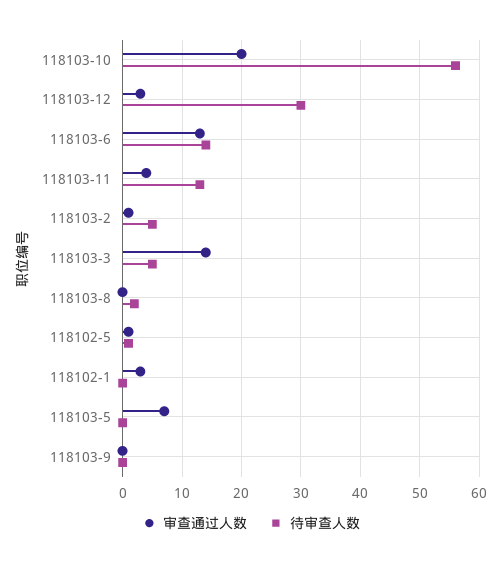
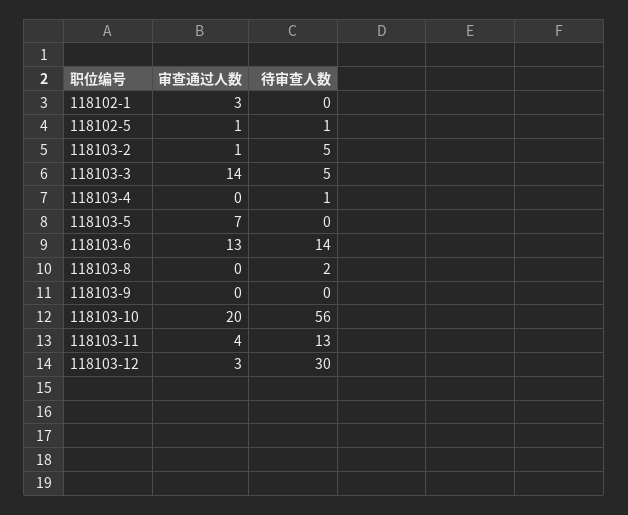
审查通过人数, 118103-4: none -> 0
待审查人数, 118103-4: none -> 1

